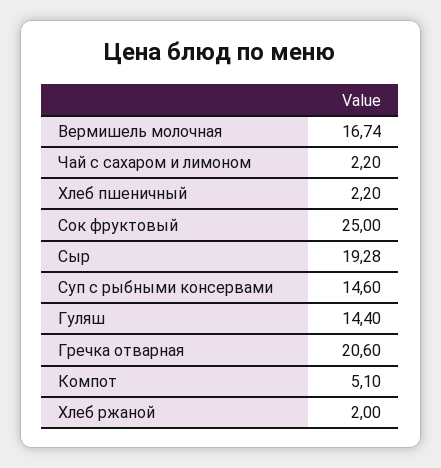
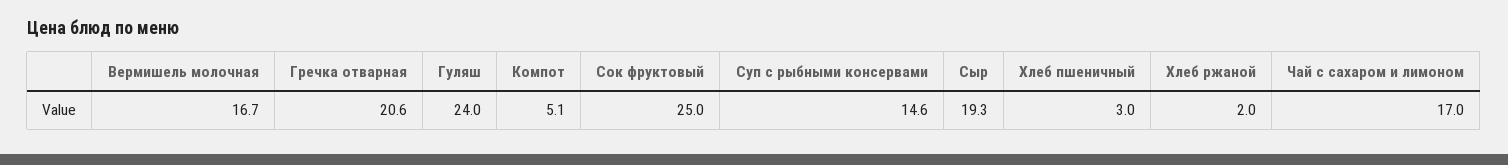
Чай с сахаром и лимоном: 2.2 -> 17
Хлеб пшеничный: 2.2 -> 3
Гуляш: 14.4 -> 24

